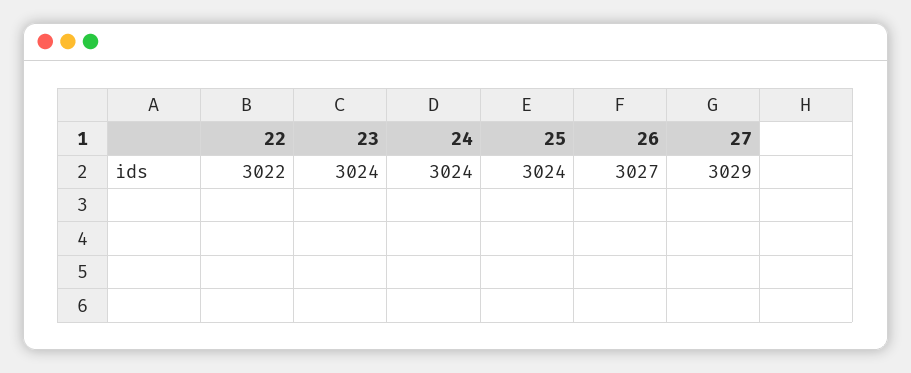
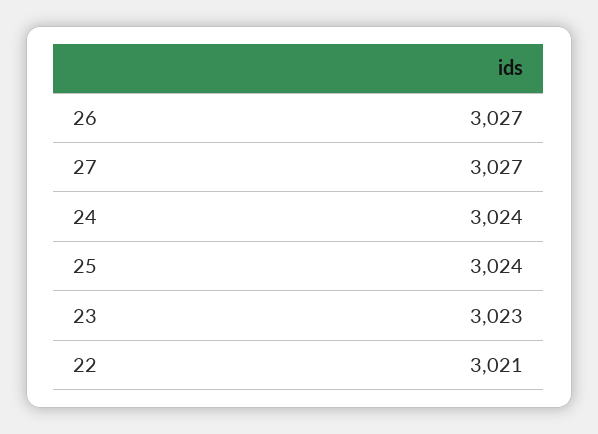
22: 3022 -> 3021
23: 3024 -> 3023
27: 3029 -> 3027

